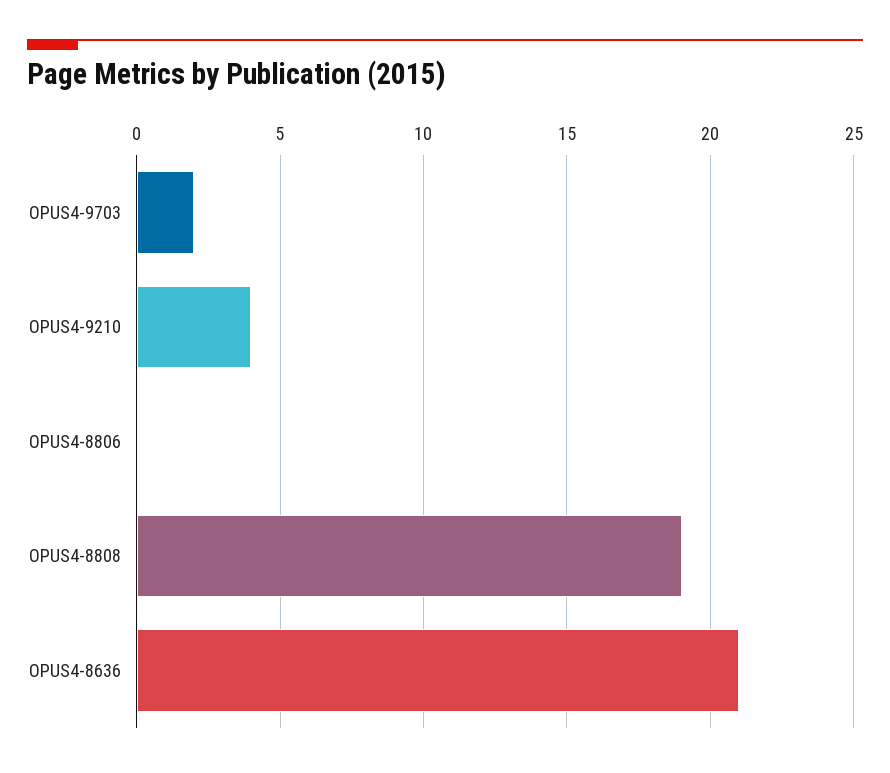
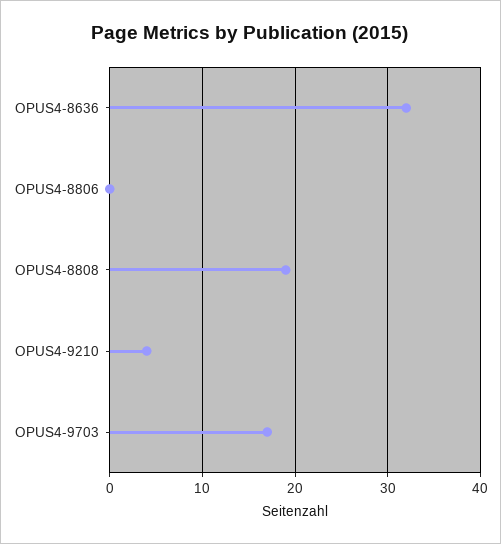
OPUS4-9703: 2 -> 17
OPUS4-8636: 21 -> 32

